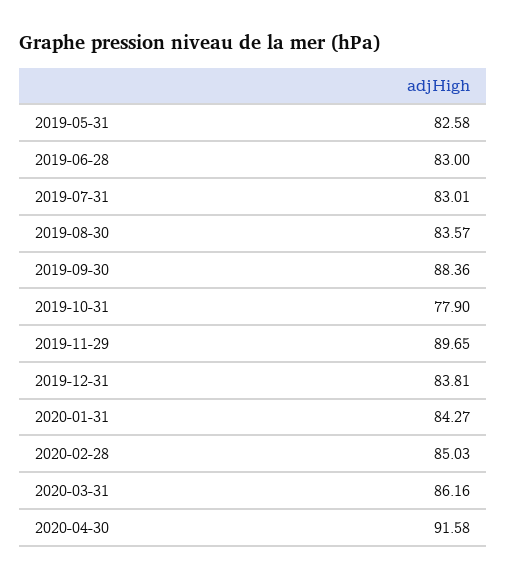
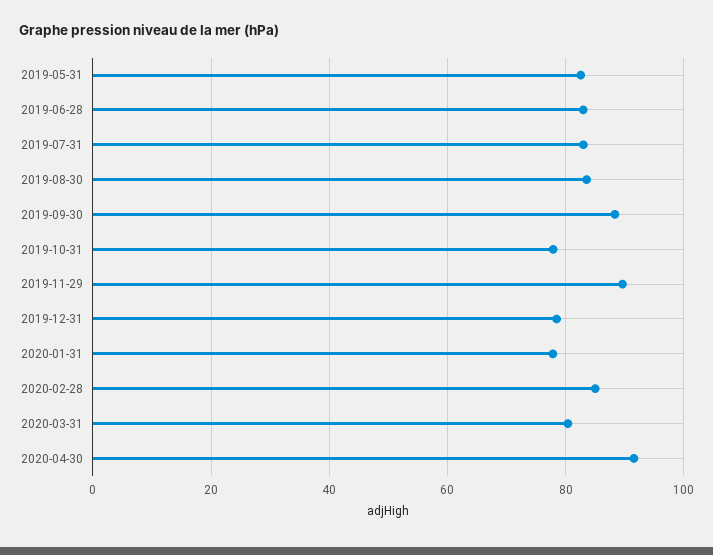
2019-12-31: 83.81 -> 78
2020-01-31: 84.27 -> 78
2020-03-31: 86.16 -> 80

